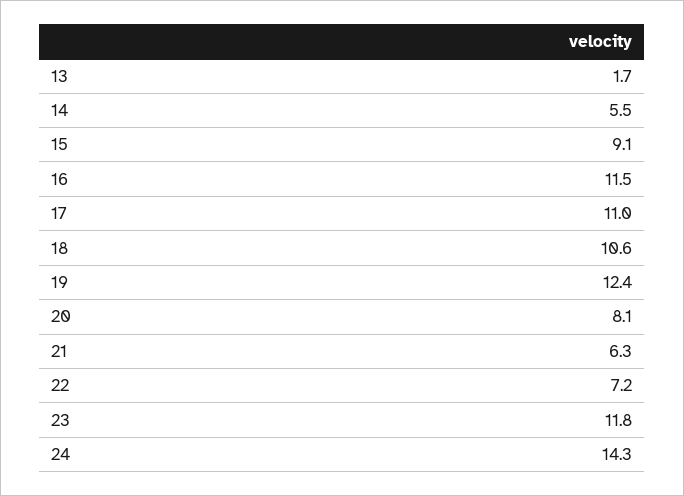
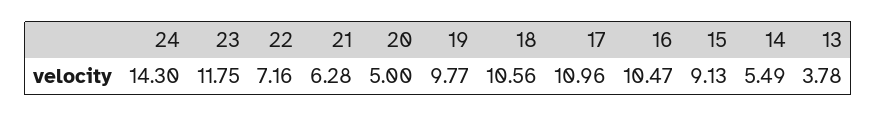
13: 1.7 -> 3.78
16: 11.5 -> 10.47
19: 12.4 -> 9.77
20: 8.1 -> 5

